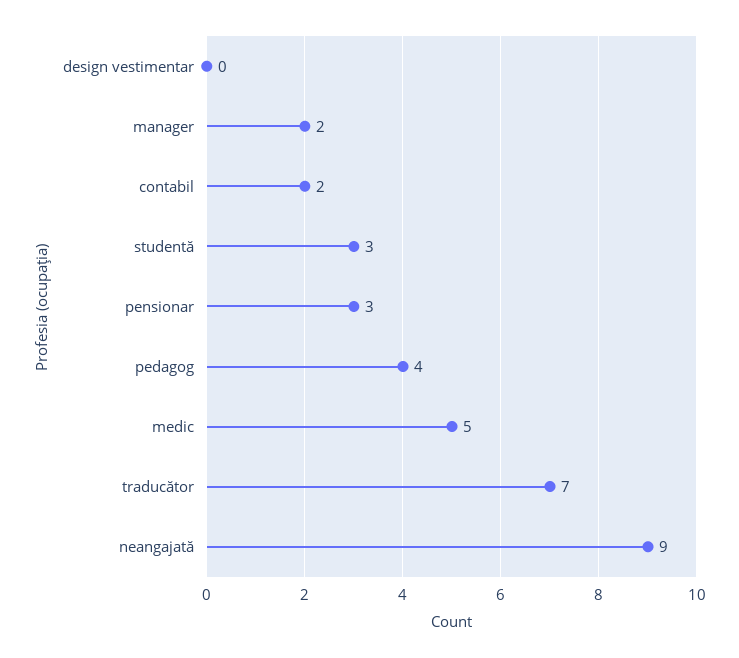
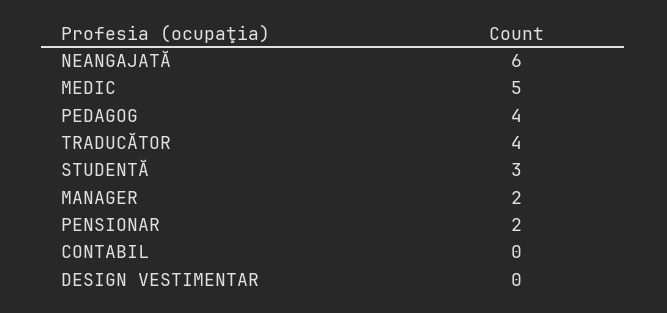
contabil: 2 -> 0
pensionar: 3 -> 2
traducător: 7 -> 4
neangajată: 9 -> 6

